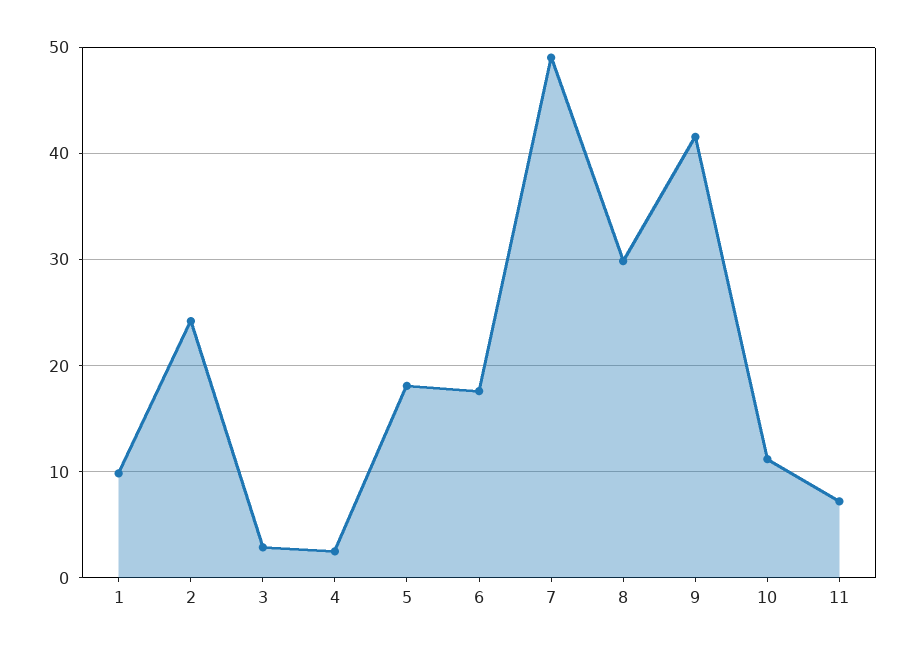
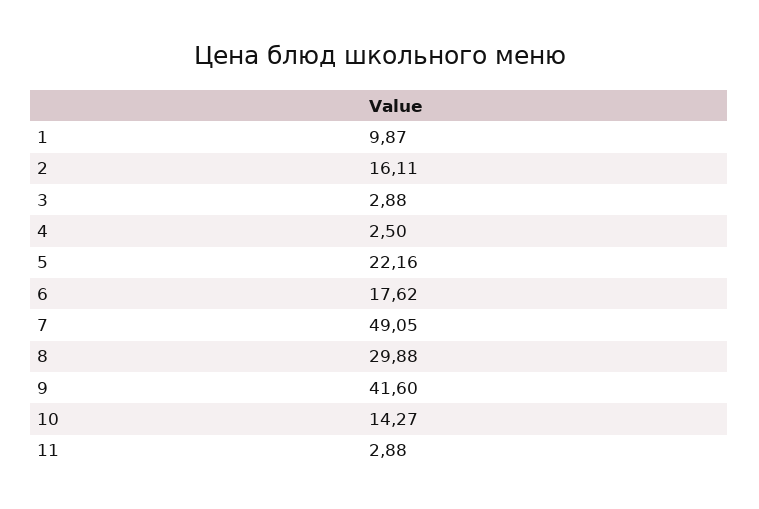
2: 24 -> 16.11
5: 18 -> 22.16
10: 11 -> 14.27
11: 7 -> 2.88

